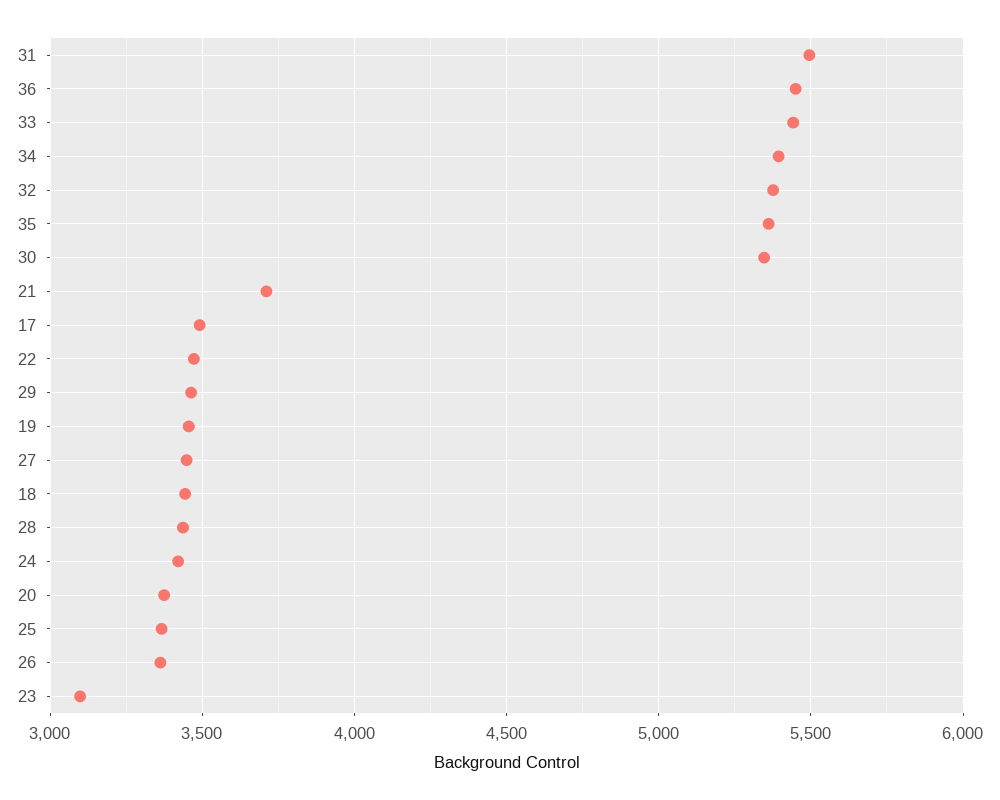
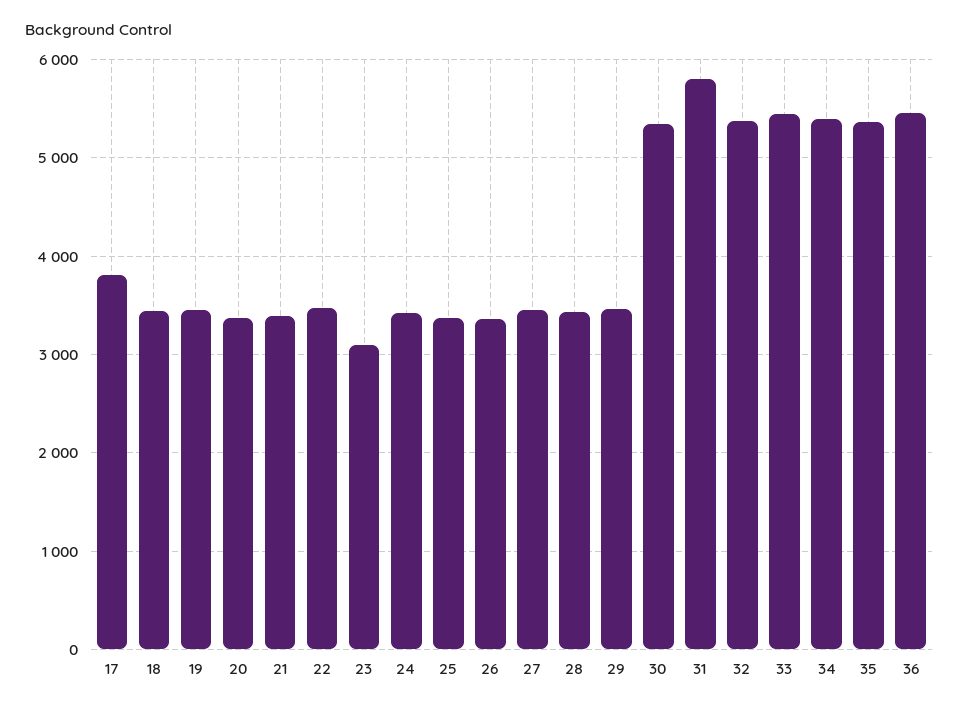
31: 5500 -> 5800
21: 3700 -> 3400
17: 3500 -> 3800

